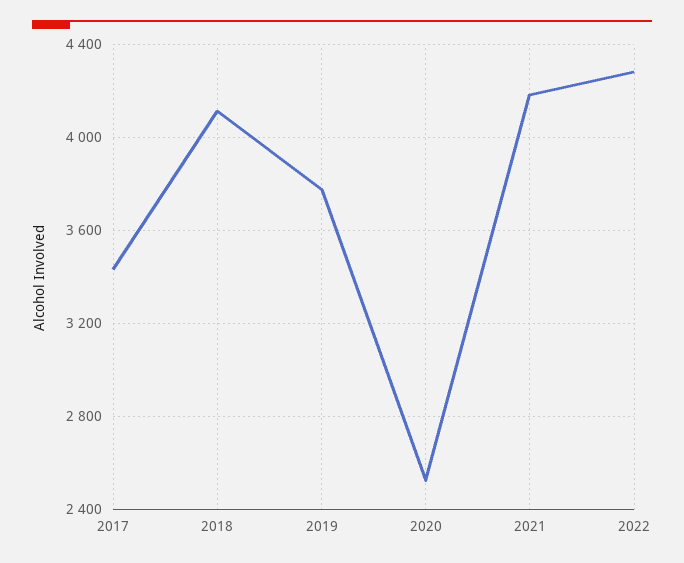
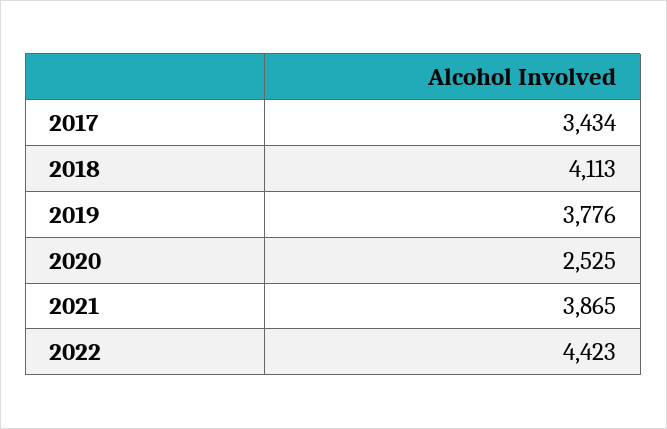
2021: 4200 -> 3865
2022: 4300 -> 4423

